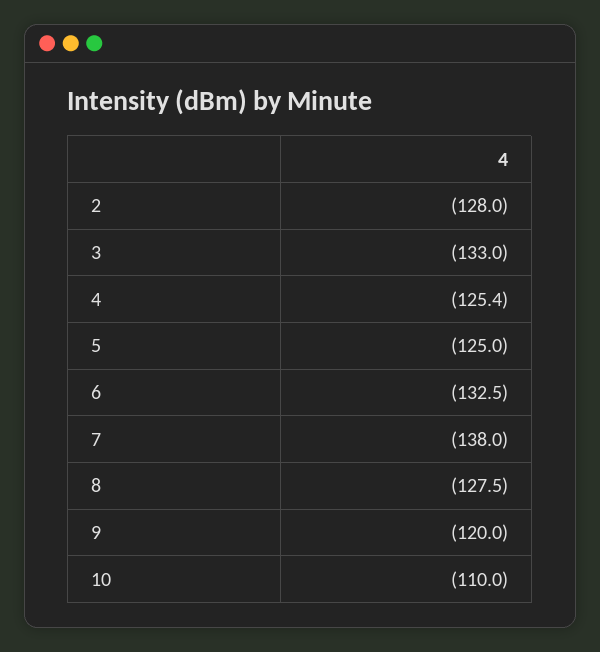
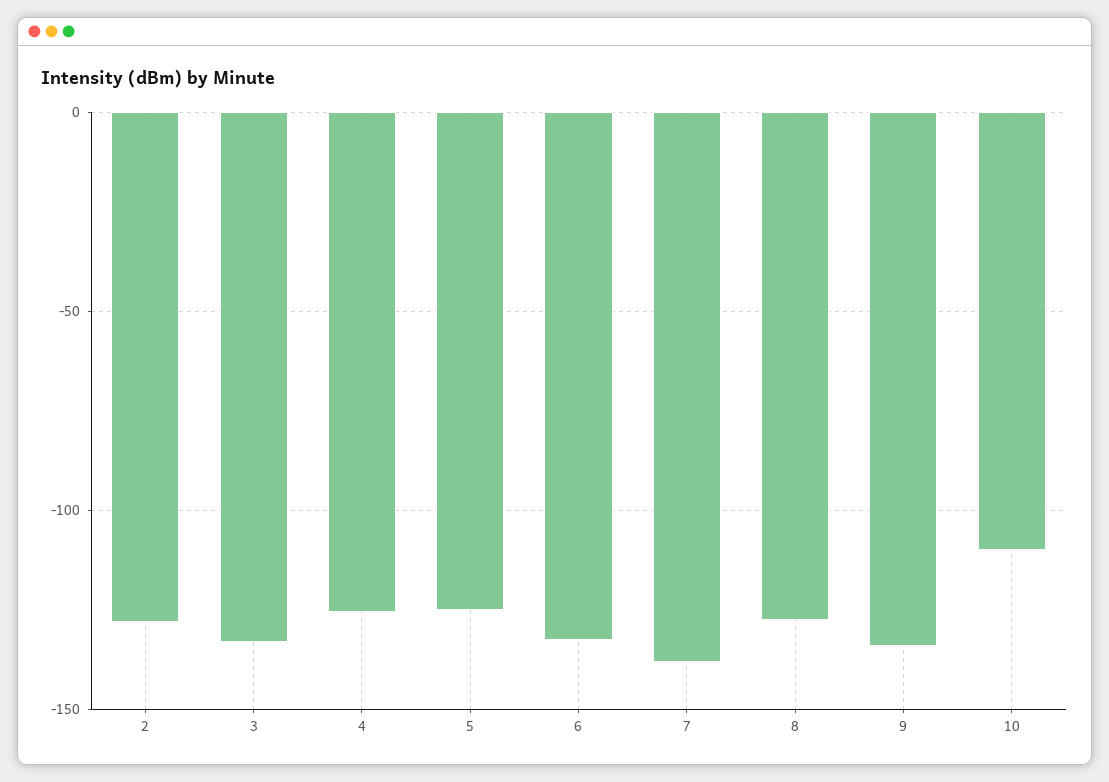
9: -120 -> -135

